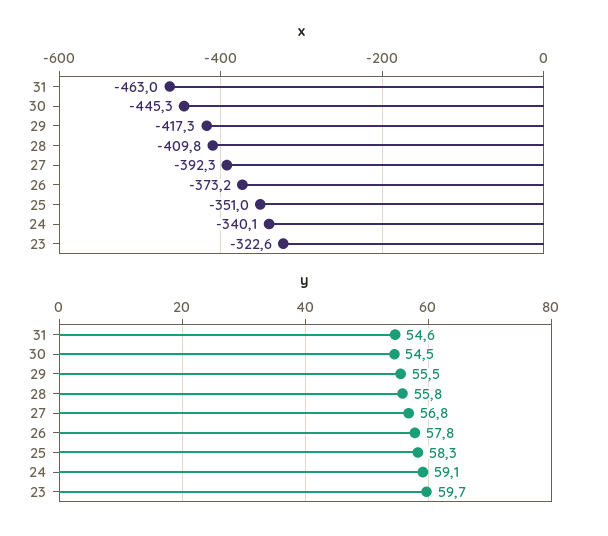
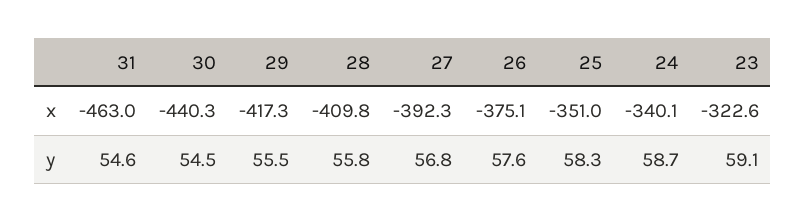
x, 30: -445.3 -> -440.3
x, 26: -373.2 -> -375.1
y, 26: 57.8 -> 57.6
y, 24: 59.1 -> 58.7
y, 23: 59.7 -> 59.1

